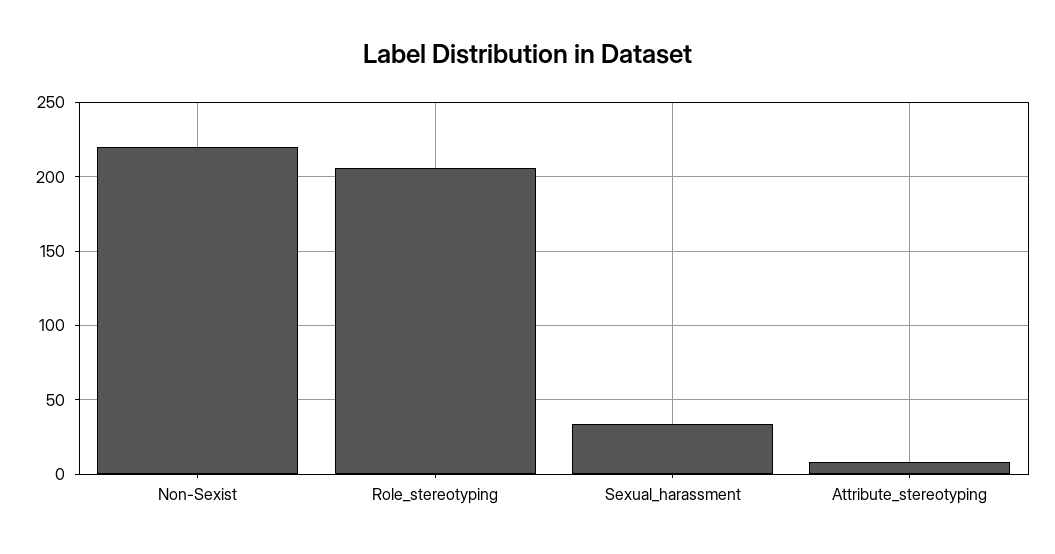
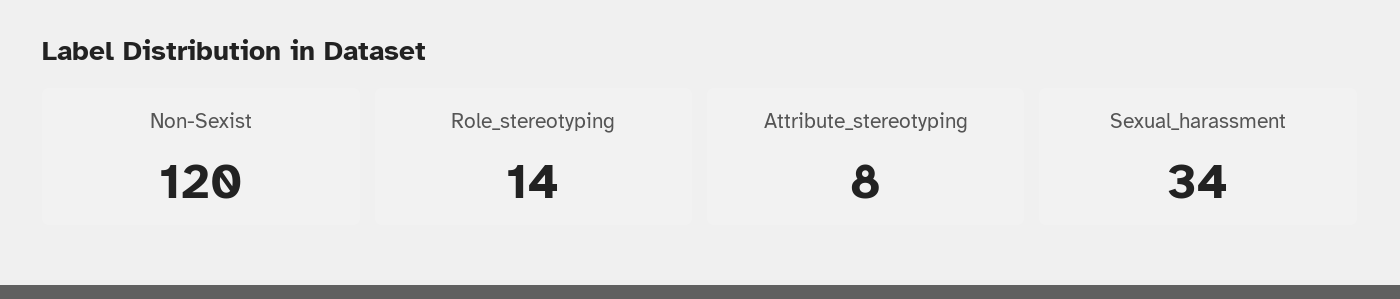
Non-Sexist: 220 -> 120
Role_stereotyping: 205 -> 14

